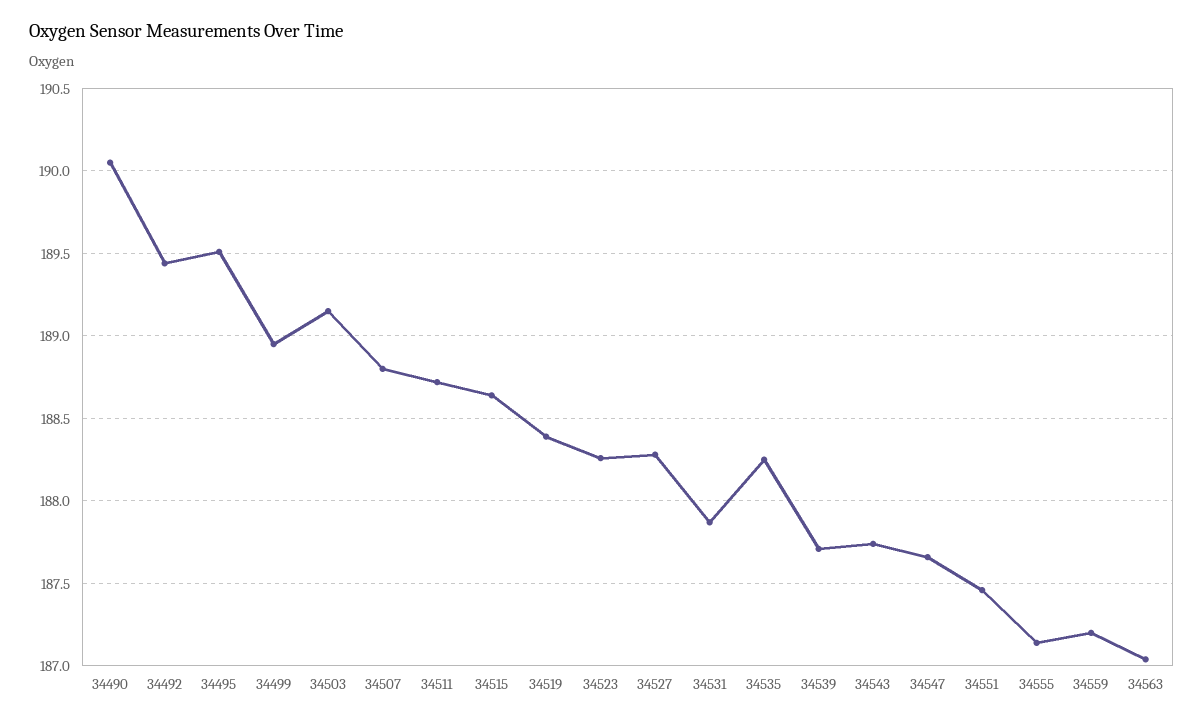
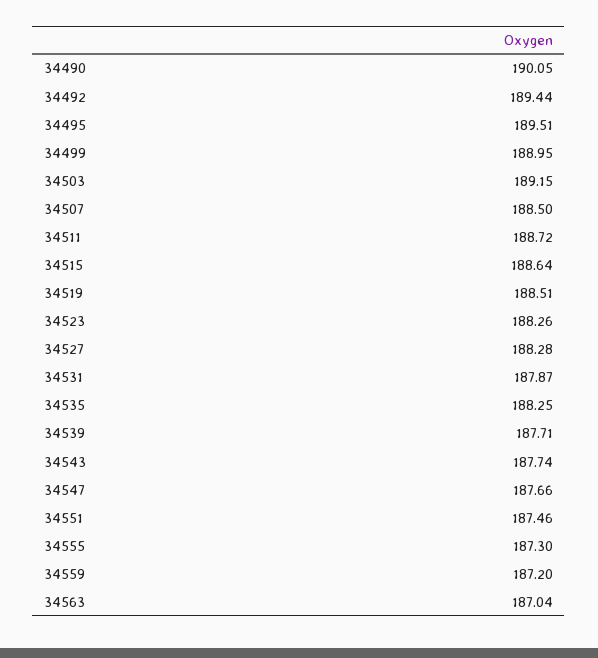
34507: 188.8 -> 188.5
34519: 188.4 -> 188.51
34555: 187.15 -> 187.3

